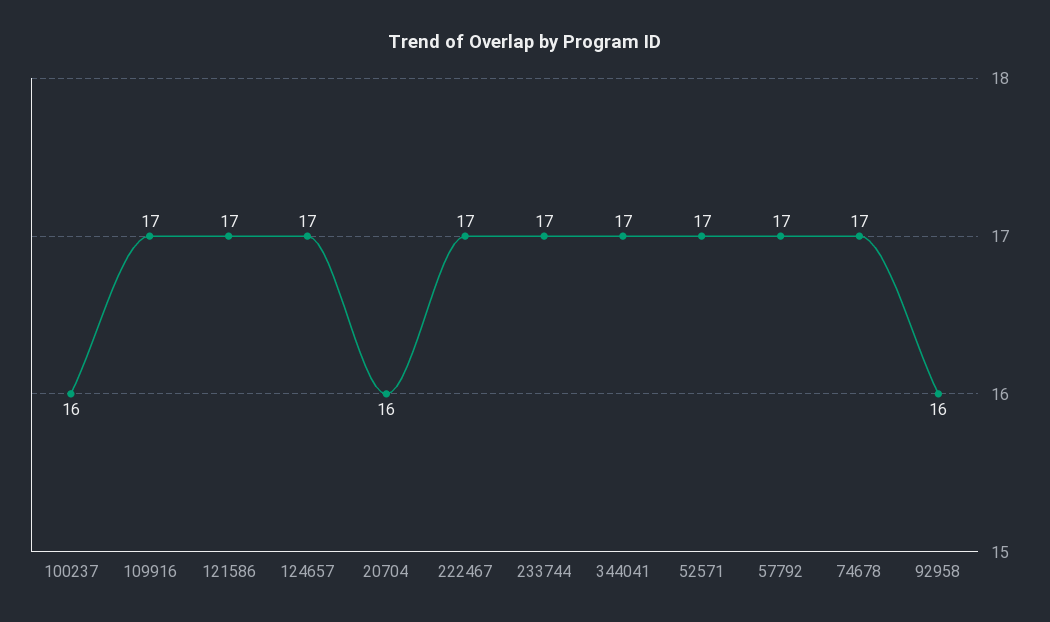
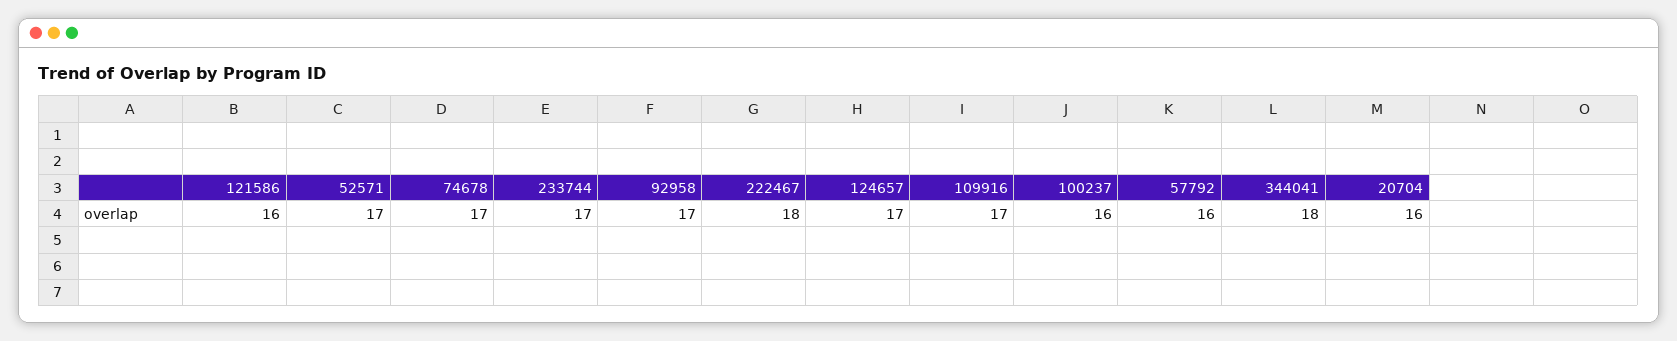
121586: 17 -> 16
222467: 17 -> 18
344041: 17 -> 18
57792: 17 -> 16
92958: 16 -> 17

